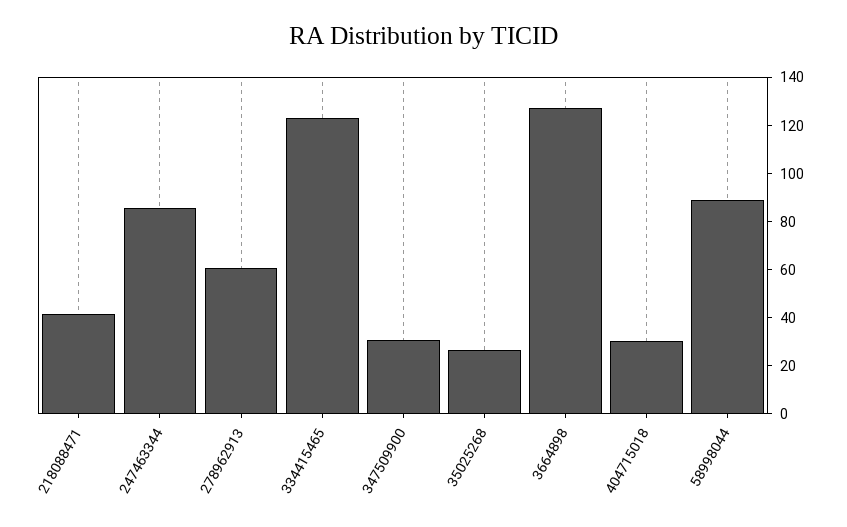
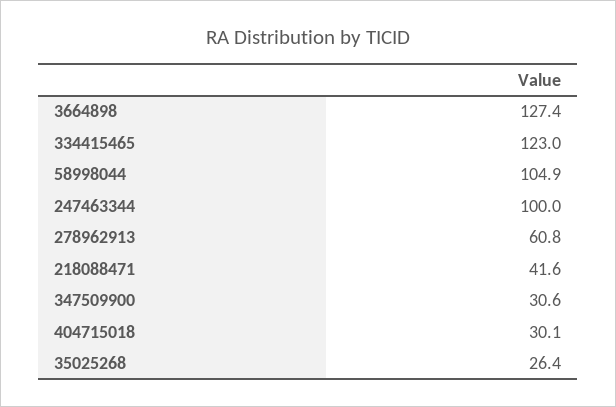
247463344: 85 -> 100
58998044: 90 -> 104.9

